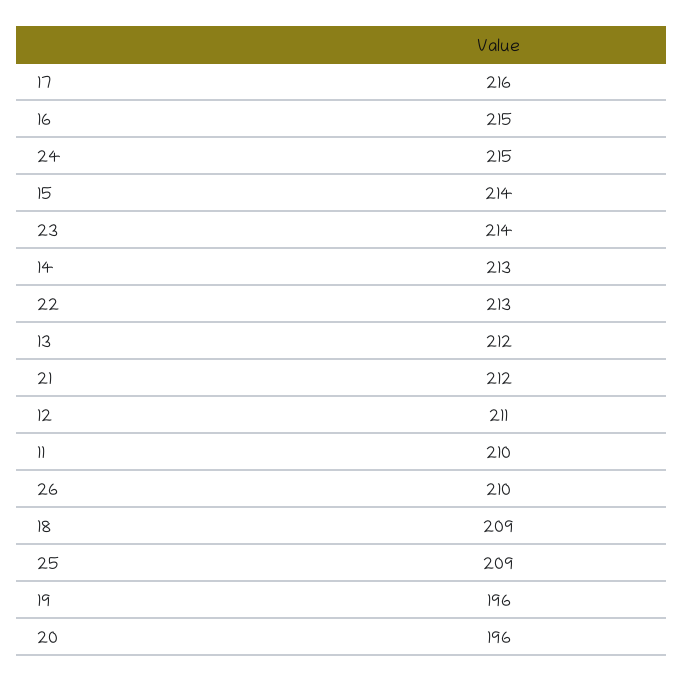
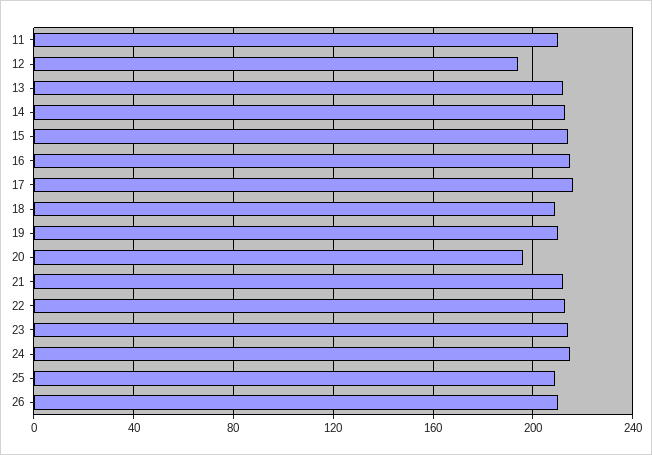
12: 211 -> 195
19: 196 -> 210

